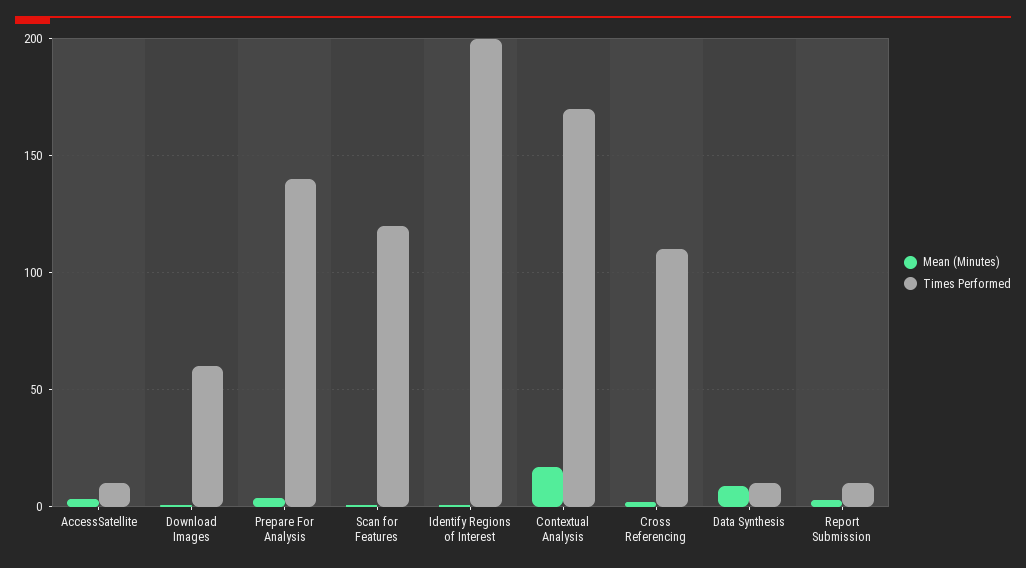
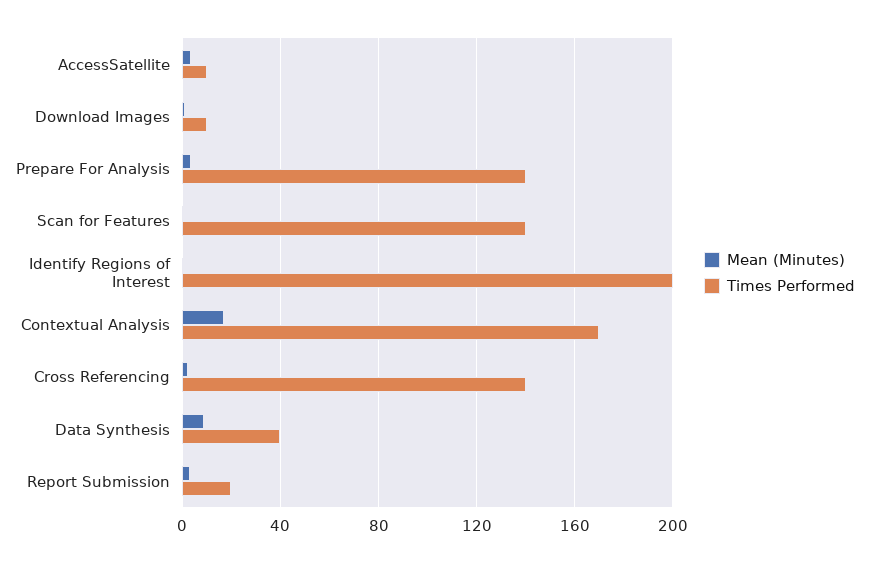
Times Performed, Download Images: 60 -> 10
Times Performed, Scan for Features: 120 -> 140
Times Performed, Cross Referencing: 110 -> 140
Times Performed, Data Synthesis: 10 -> 40
Times Performed, Report Submission: 10 -> 20

